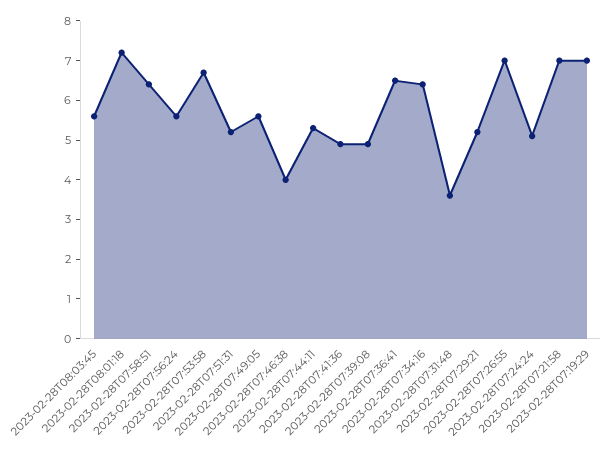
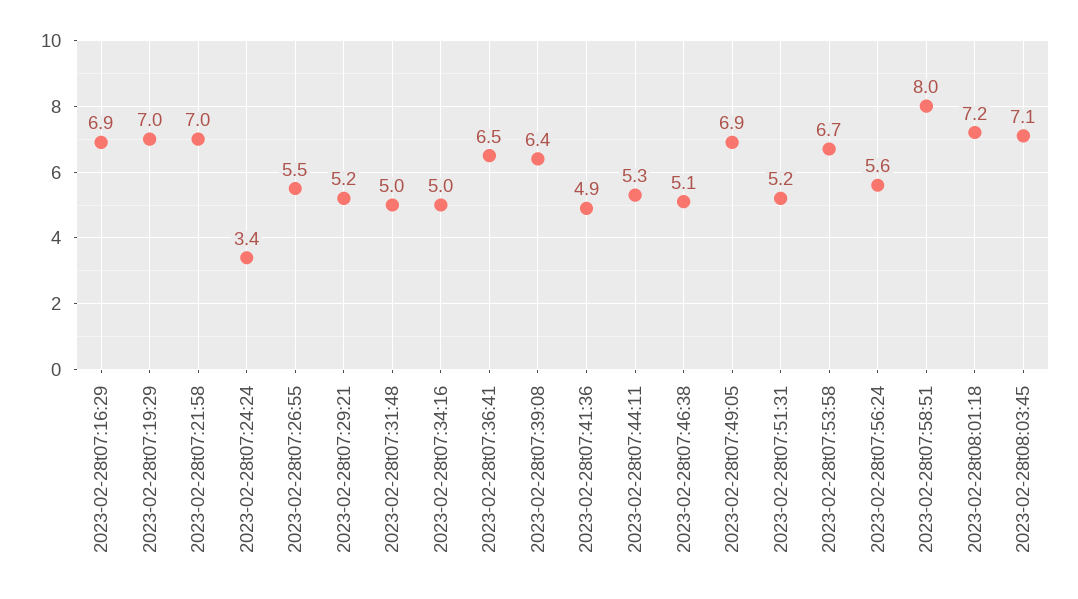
2023-02-28T08:03:45: 5.5 -> 7.1
2023-02-28T07:58:51: 6.5 -> 8
2023-02-28T07:49:05: 5.5 -> 6.9
2023-02-28T07:46:38: 4 -> 5.1
2023-02-28T07:39:08: 5 -> 6.4
2023-02-28T07:34:16: 6.5 -> 5
2023-02-28T07:31:48: 3.5 -> 5
2023-02-28T07:26:55: 7 -> 5.5
2023-02-28T07:24:24: 5 -> 3.4
2023-02-28t07:16:29: none -> 6.9

